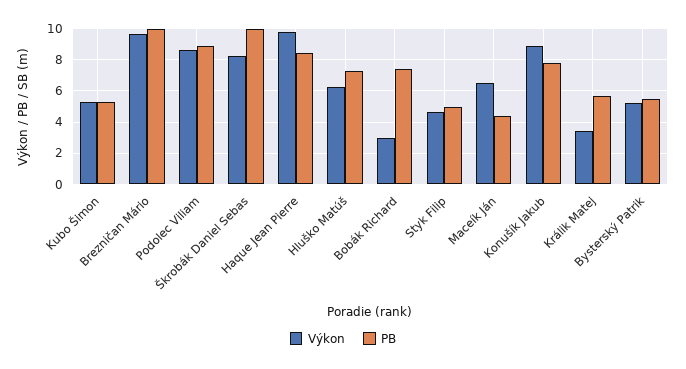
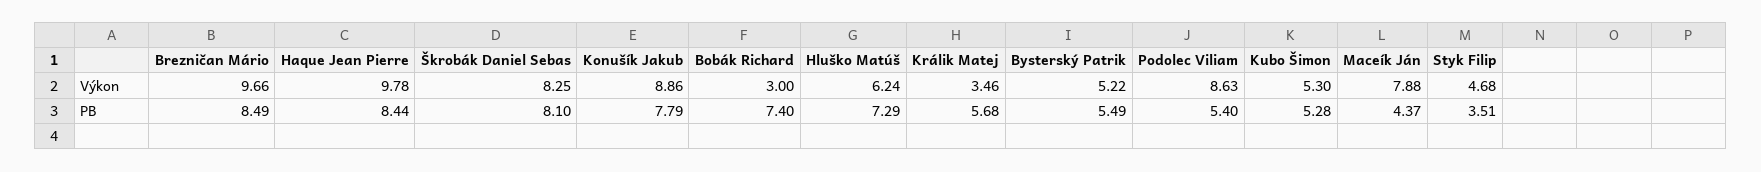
PB, Brezničan Mário: 10 -> 8.49
PB, Podolec Viliam: 9 -> 5.4
PB, Škrobák Daniel Sebas: 10 -> 8.1
PB, Styk Filip: 5 -> 3.51
Výkon, Maceík Ján: 6.5 -> 7.88

